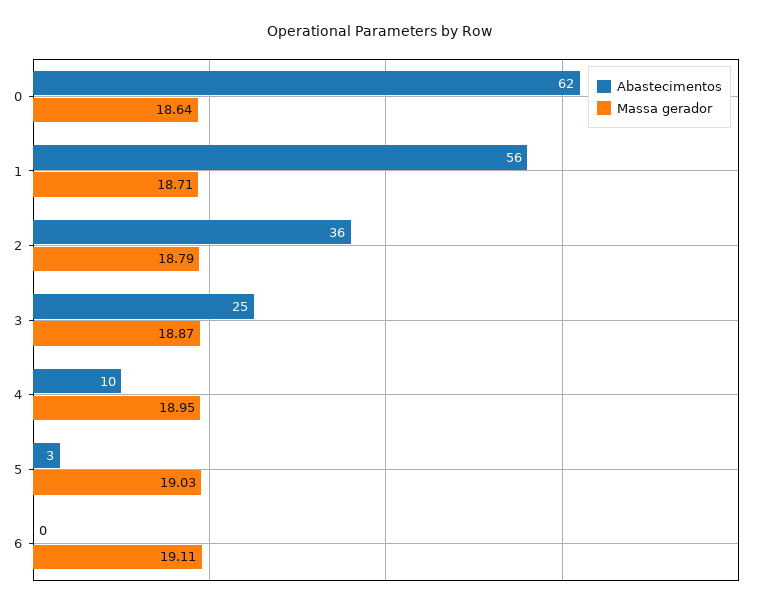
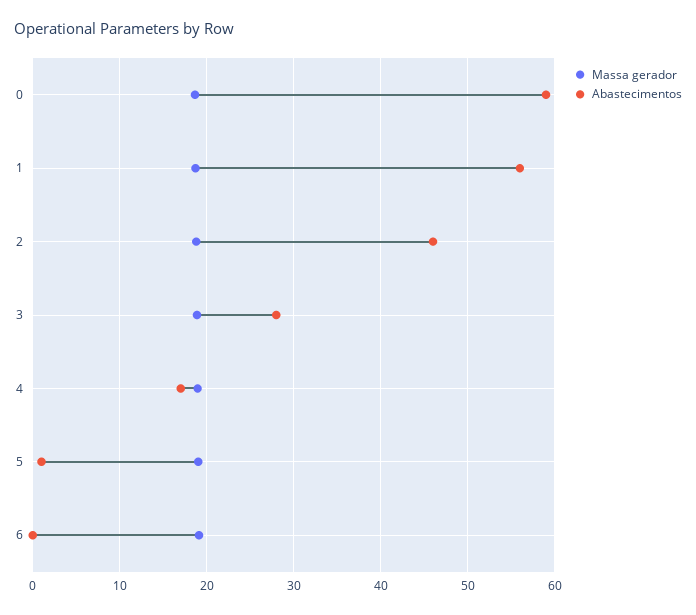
Abastecimentos, 0: 62 -> 59
Abastecimentos, 2: 36 -> 46
Abastecimentos, 3: 25 -> 28
Abastecimentos, 4: 10 -> 17
Abastecimentos, 5: 3 -> 1

